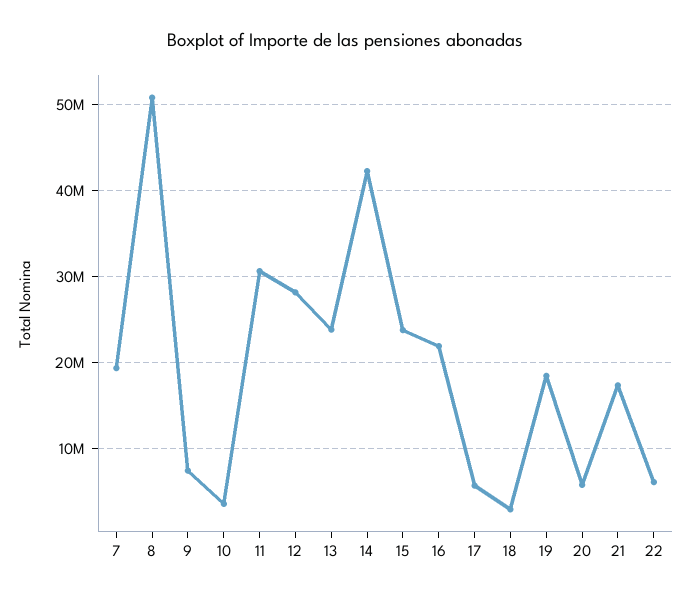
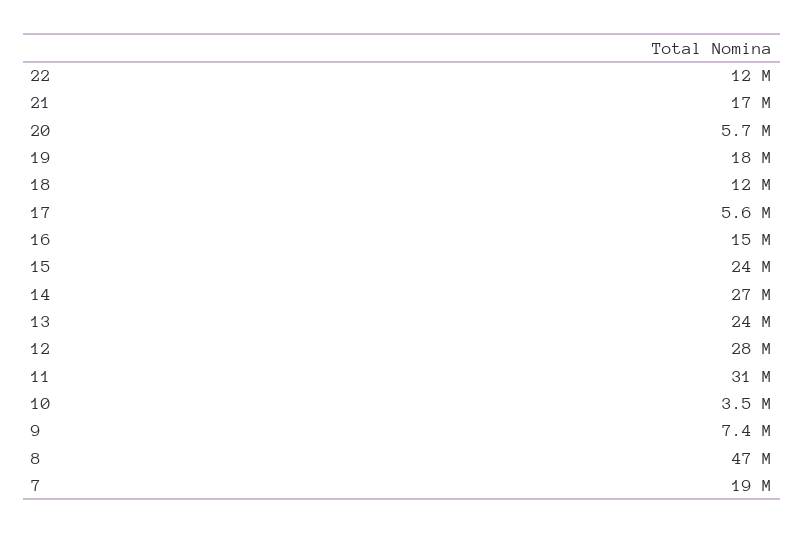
8: 51000000 -> 47000000
14: 42000000 -> 27000000
16: 22000000 -> 15000000
18: 3000000 -> 12000000
22: 6000000 -> 12000000

